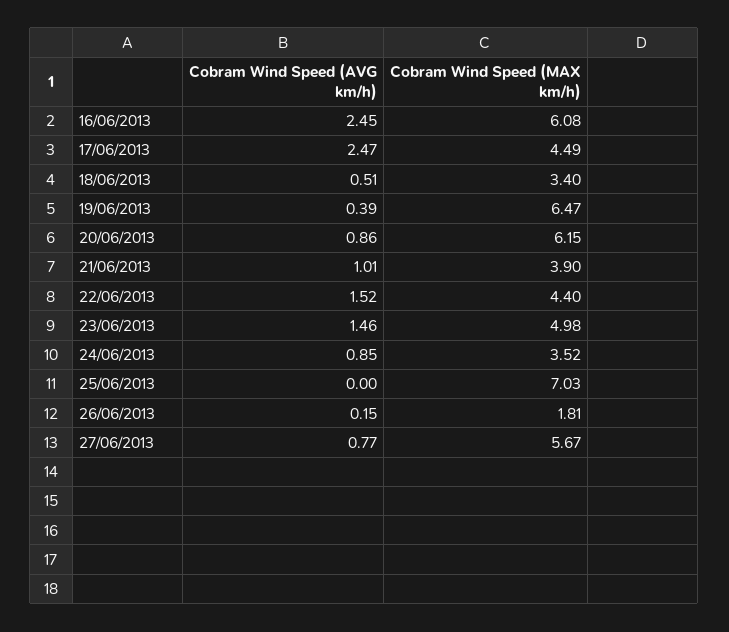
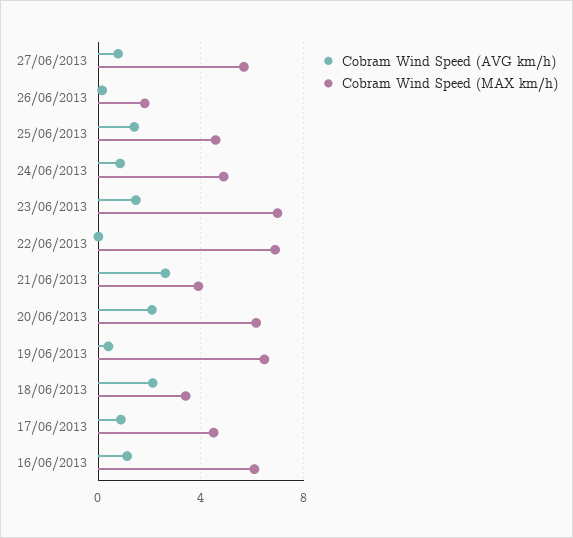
Cobram Wind Speed (AVG km/h), 16/06/2013: 2.45 -> 1
Cobram Wind Speed (AVG km/h), 17/06/2013: 2.47 -> 1
Cobram Wind Speed (AVG km/h), 18/06/2013: 0.51 -> 2
Cobram Wind Speed (AVG km/h), 20/06/2013: 0.86 -> 2
Cobram Wind Speed (AVG km/h), 21/06/2013: 1.01 -> 2.5
Cobram Wind Speed (AVG km/h), 22/06/2013: 1.52 -> 0
Cobram Wind Speed (MAX km/h), 22/06/2013: 4.4 -> 7
Cobram Wind Speed (MAX km/h), 23/06/2013: 4.98 -> 7
Cobram Wind Speed (MAX km/h), 24/06/2013: 3.52 -> 5
Cobram Wind Speed (AVG km/h), 25/06/2013: 0 -> 1.5
Cobram Wind Speed (MAX km/h), 25/06/2013: 7.03 -> 4.5

